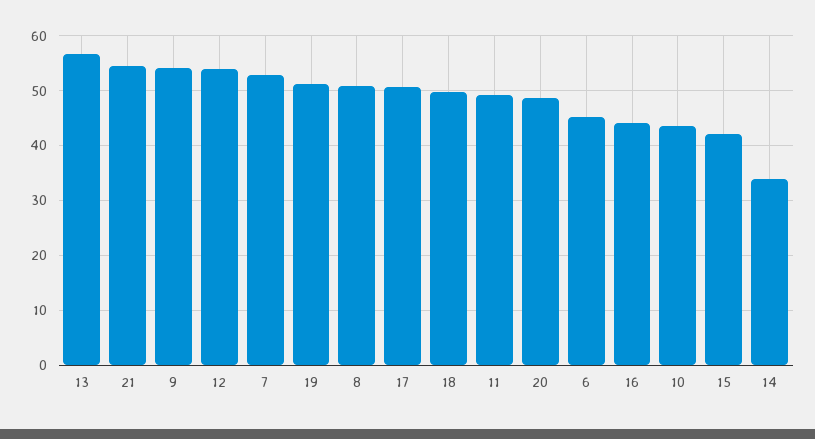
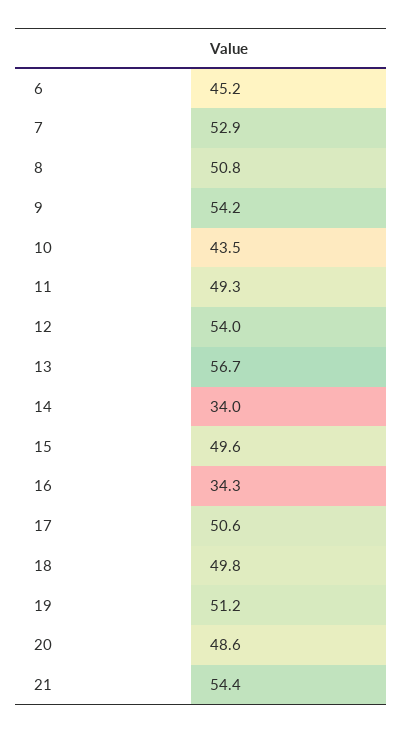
16: 44 -> 34.3
15: 42 -> 49.6

